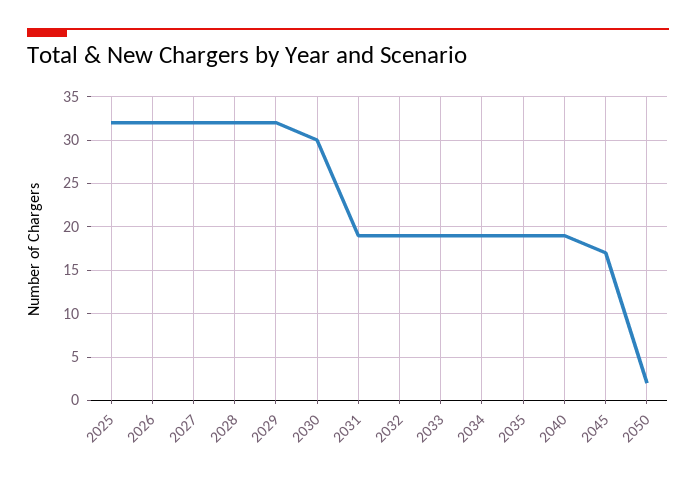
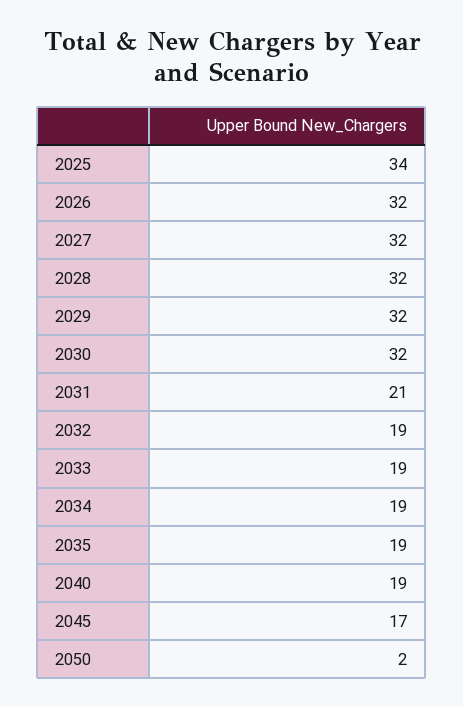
2025: 32 -> 34
2030: 30 -> 32
2031: 19 -> 21

